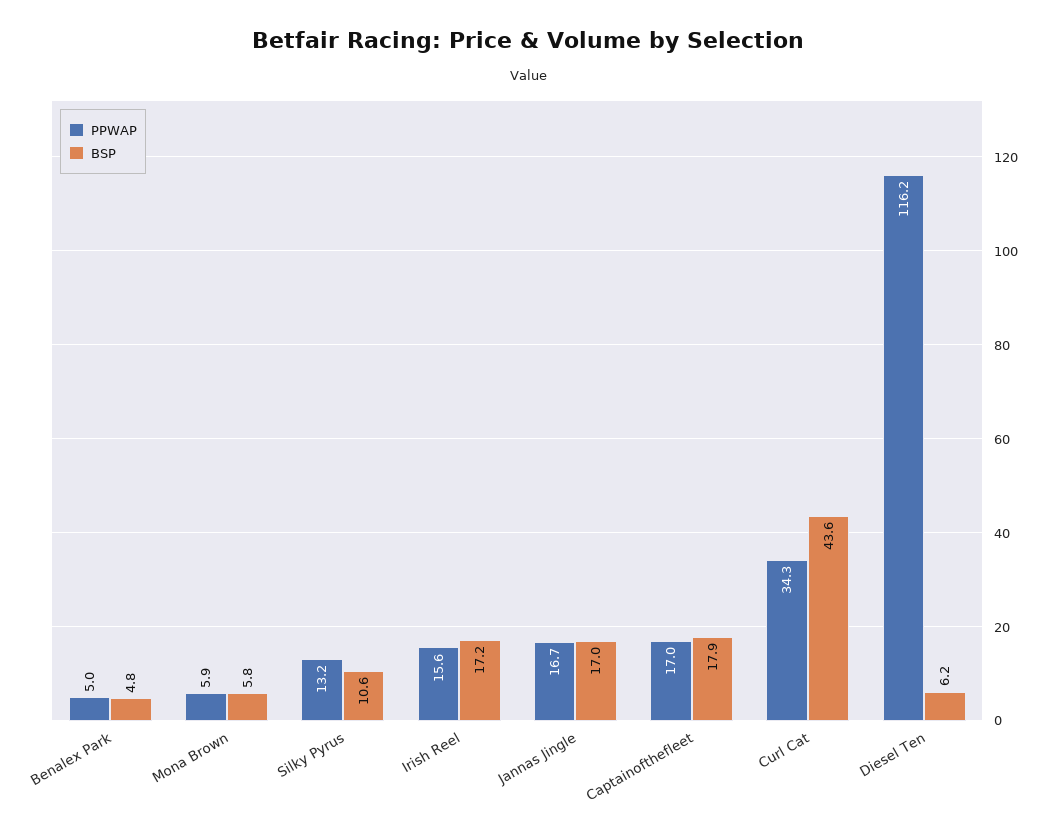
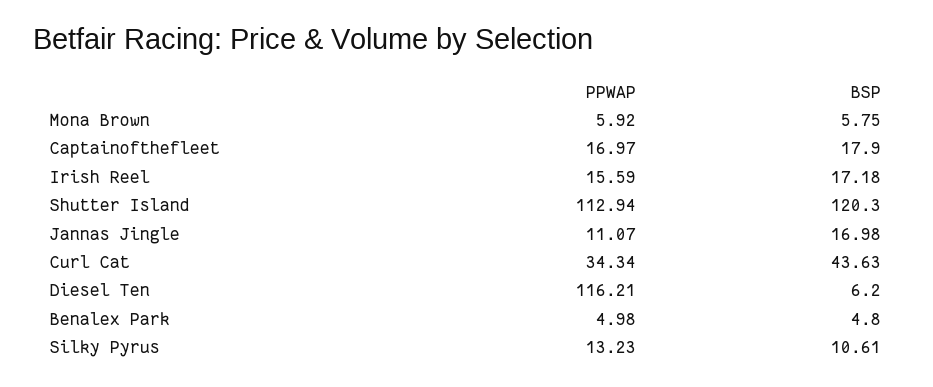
PPWAP, Jannas Jingle: 16.7 -> 11.07
PPWAP, Shutter Island: none -> 112.94
BSP, Shutter Island: none -> 120.3

